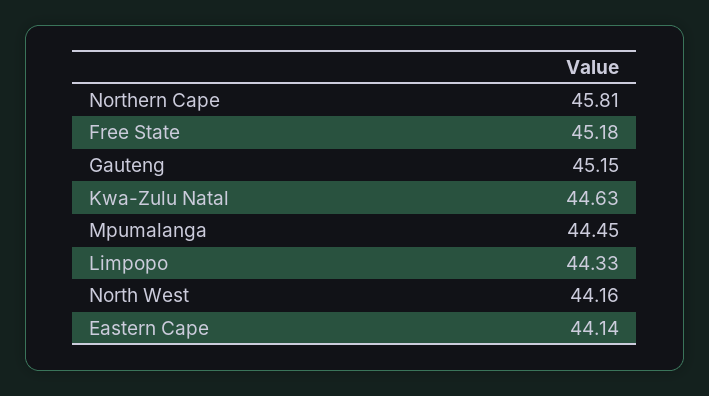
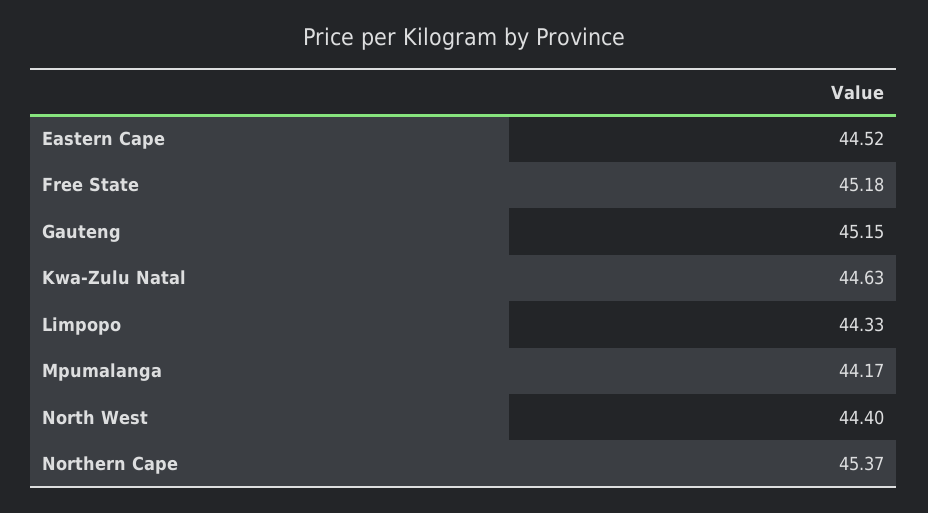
Northern Cape: 45.81 -> 45.37
Mpumalanga: 44.45 -> 44.17
North West: 44.16 -> 44.4
Eastern Cape: 44.14 -> 44.52

